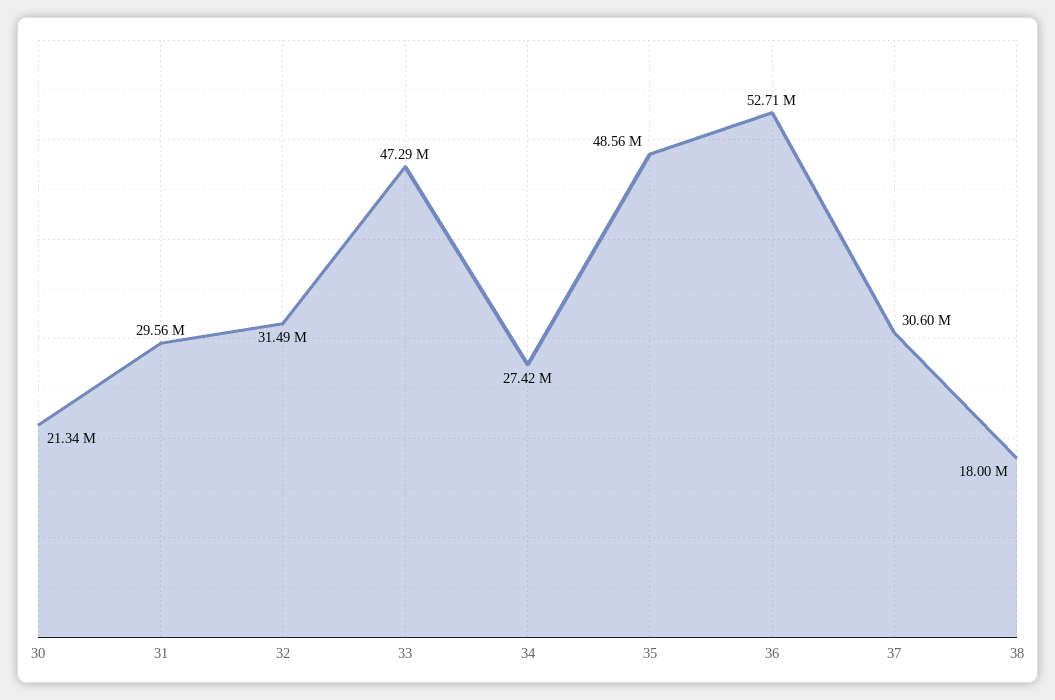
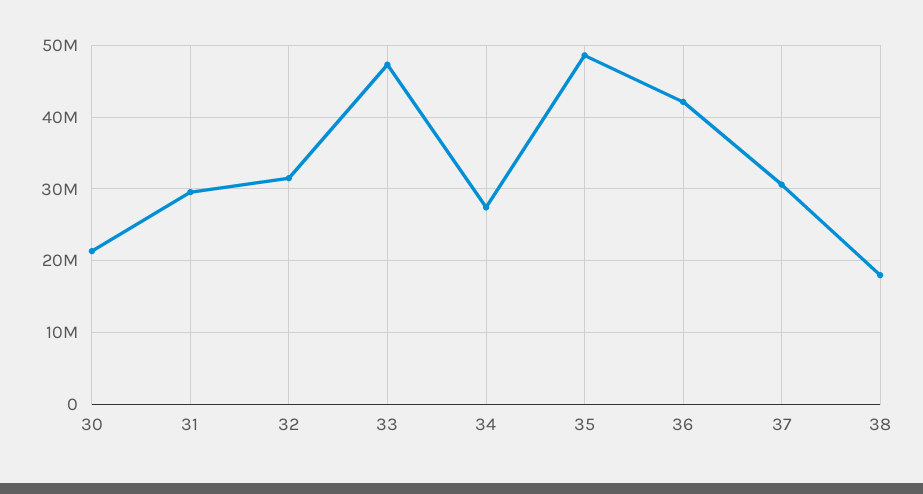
36: 52710000 -> 42000000

